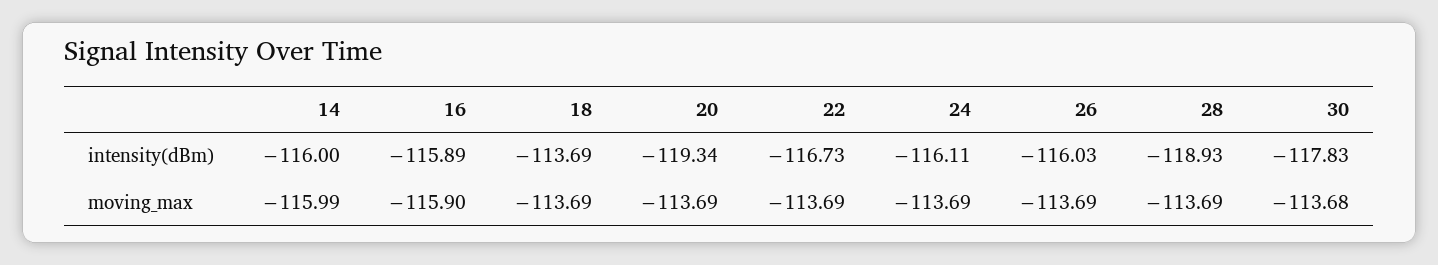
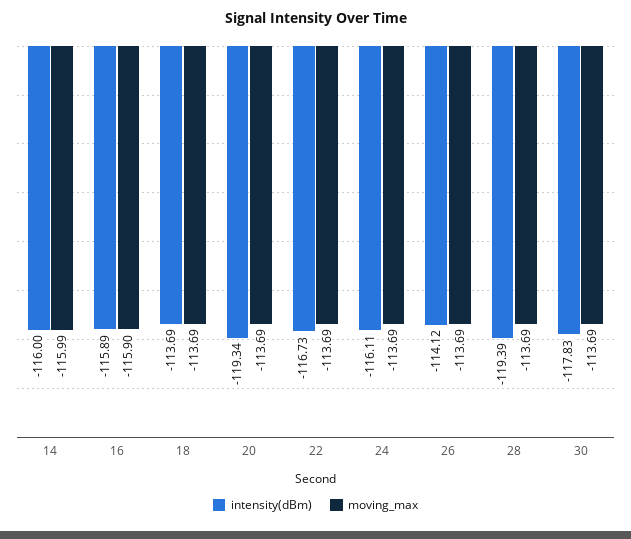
intensity(dBm), 26: -116.03 -> -114.12
intensity(dBm), 28: -118.93 -> -119.39
moving_max, 30: -113.68 -> -113.69

